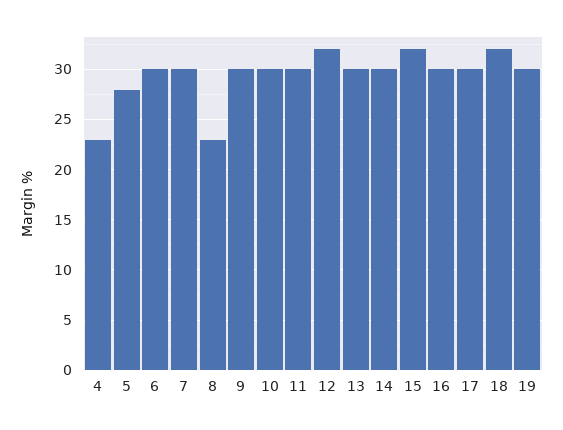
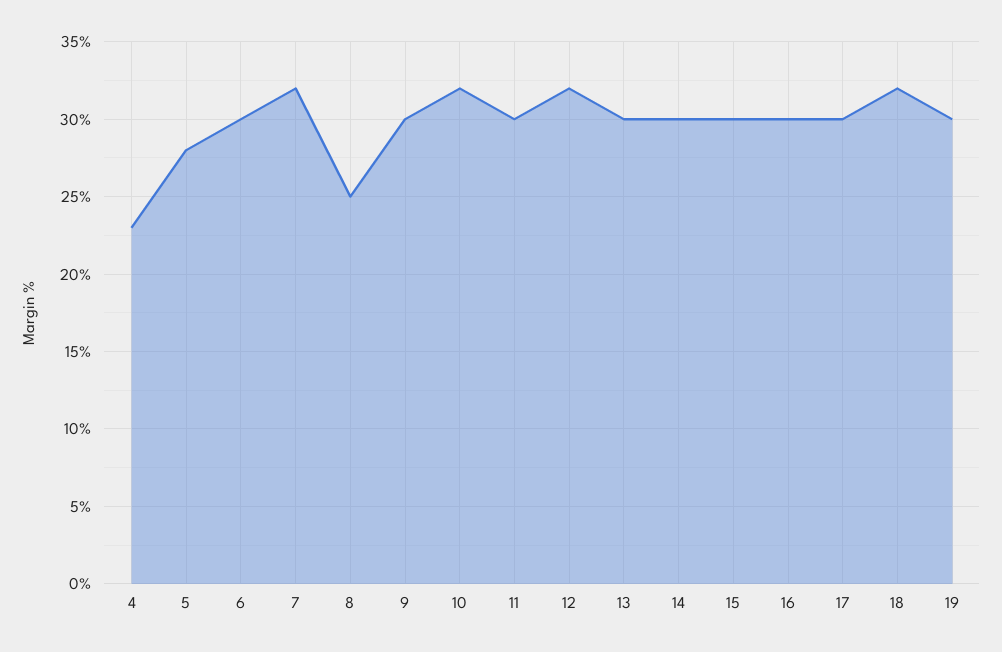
7: 30 -> 32
8: 23 -> 25
10: 30 -> 32
15: 32 -> 30

